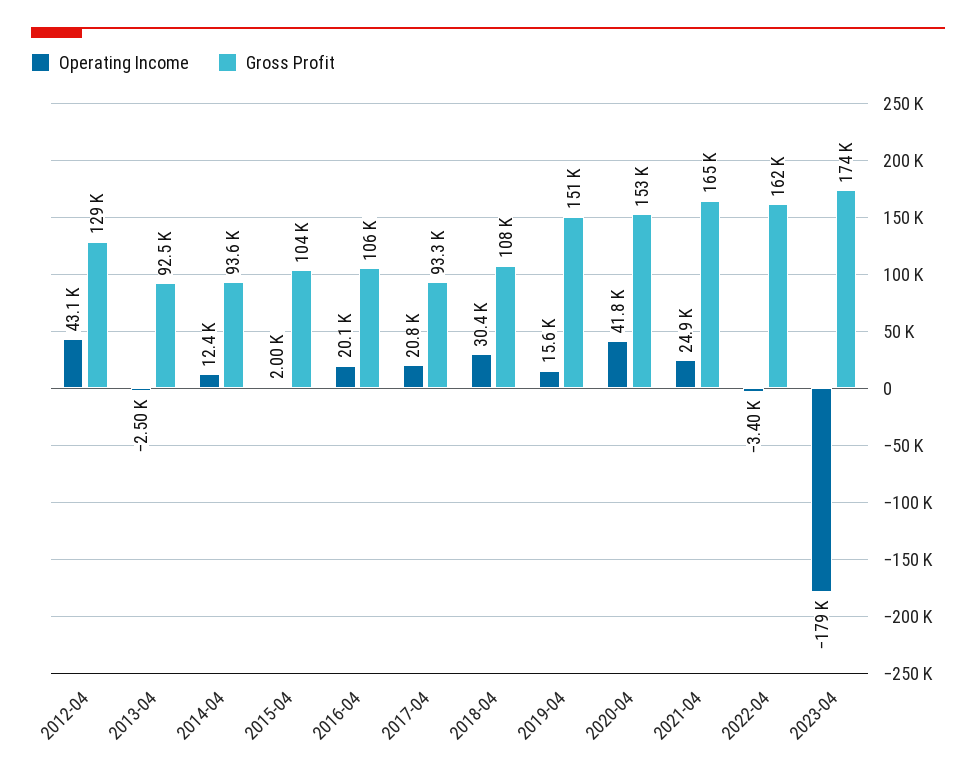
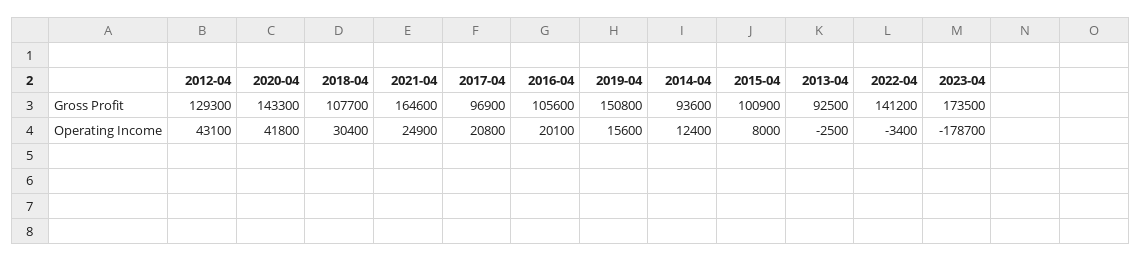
Operating Income, 2015-04: 2000 -> 8000
Gross Profit, 2015-04: 104000 -> 100900
Gross Profit, 2017-04: 93300 -> 96900
Gross Profit, 2020-04: 153000 -> 143300
Gross Profit, 2022-04: 162000 -> 141200

